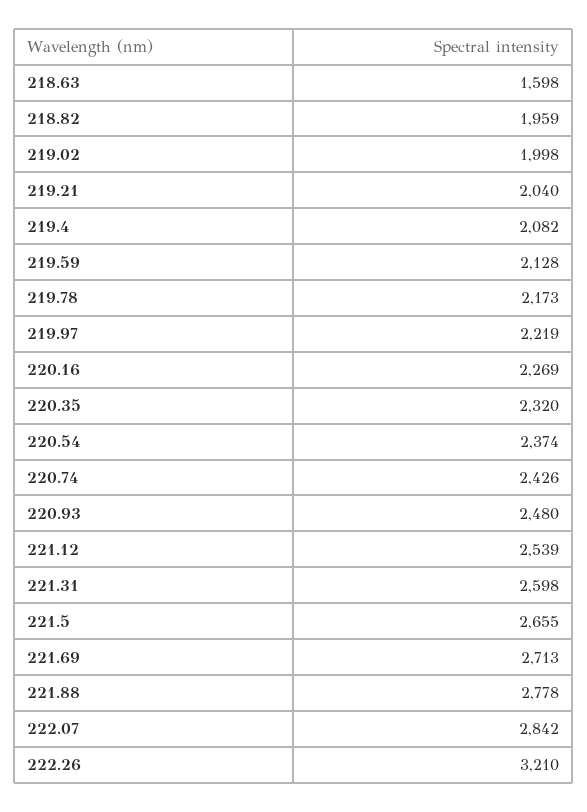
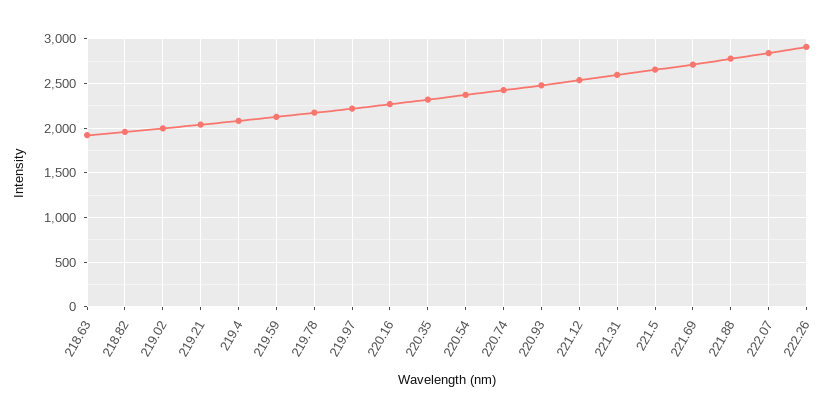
218.63: 1598 -> 1900
222.26: 3210 -> 2900

